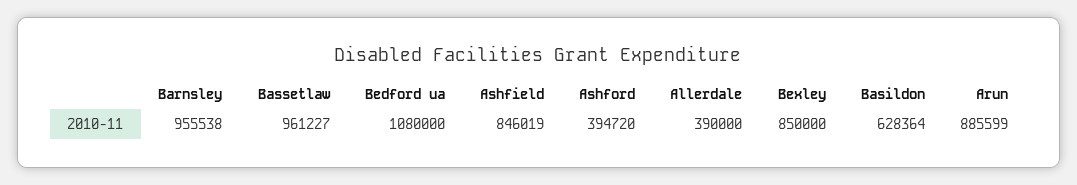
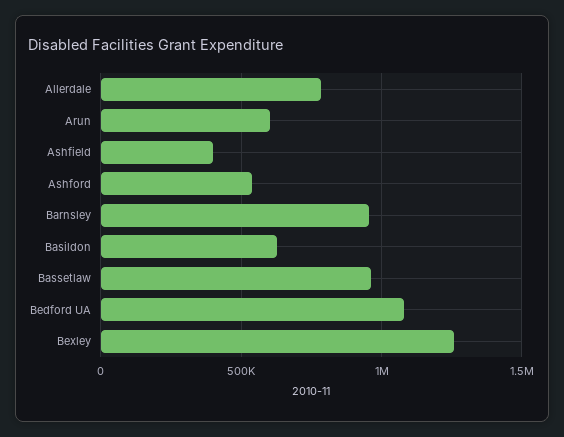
Ashfield: 846019 -> 400000
Ashford: 394720 -> 550000
Allerdale: 390000 -> 800000
Bexley: 850000 -> 1250000
Arun: 885599 -> 600000

